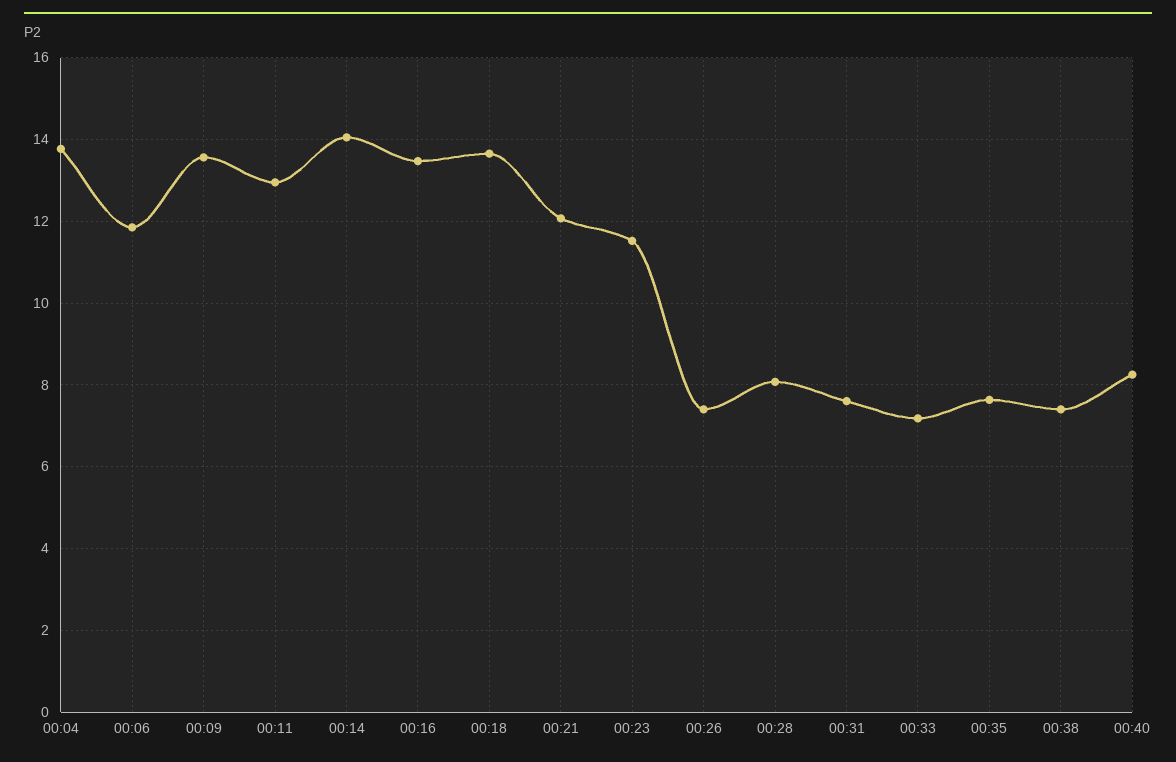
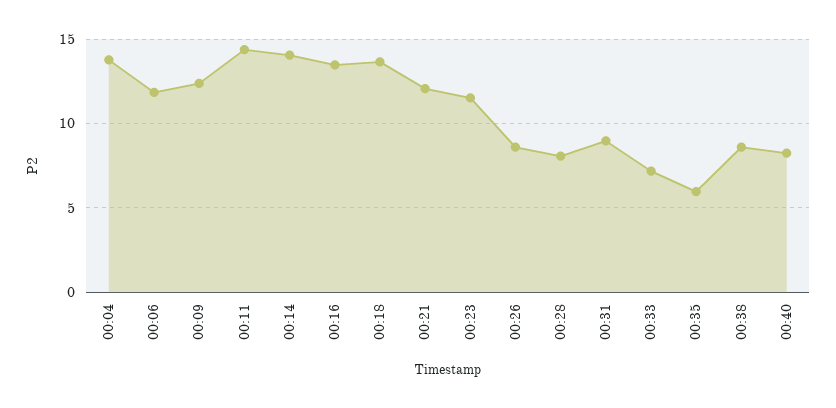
00:09: 13.6 -> 12.5
00:11: 13 -> 14.5
00:26: 7.4 -> 8.5
00:31: 7.6 -> 9
00:35: 7.6 -> 6
00:38: 7.4 -> 8.5

